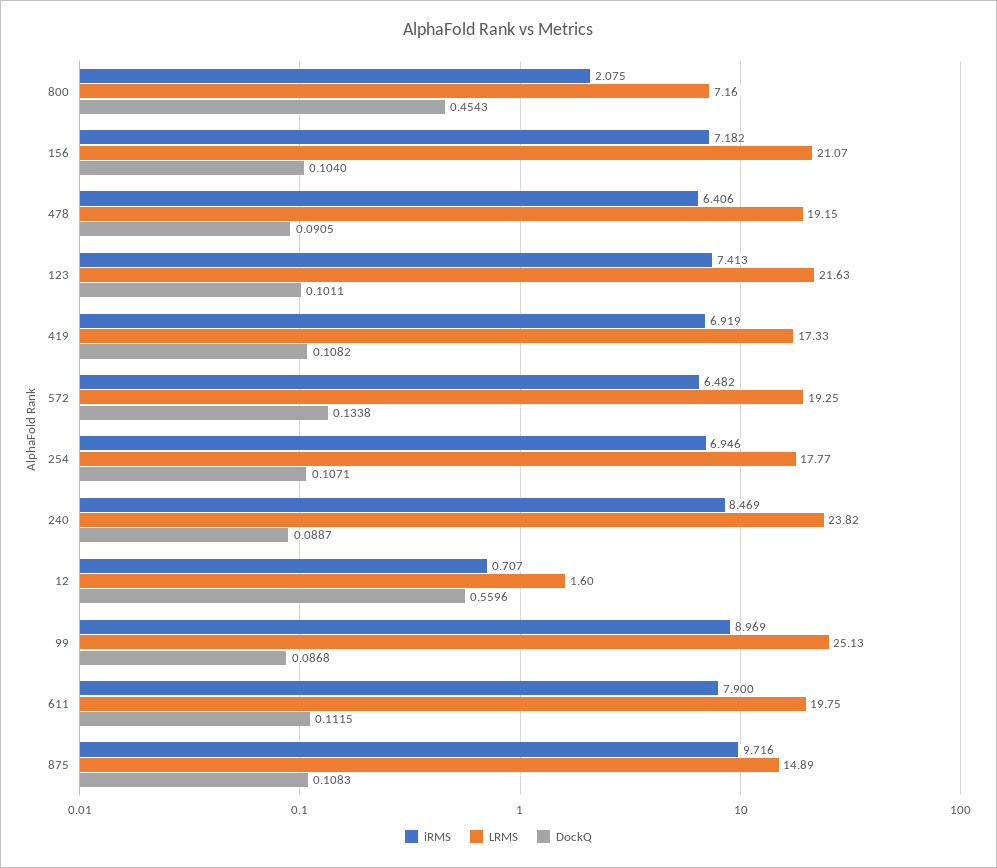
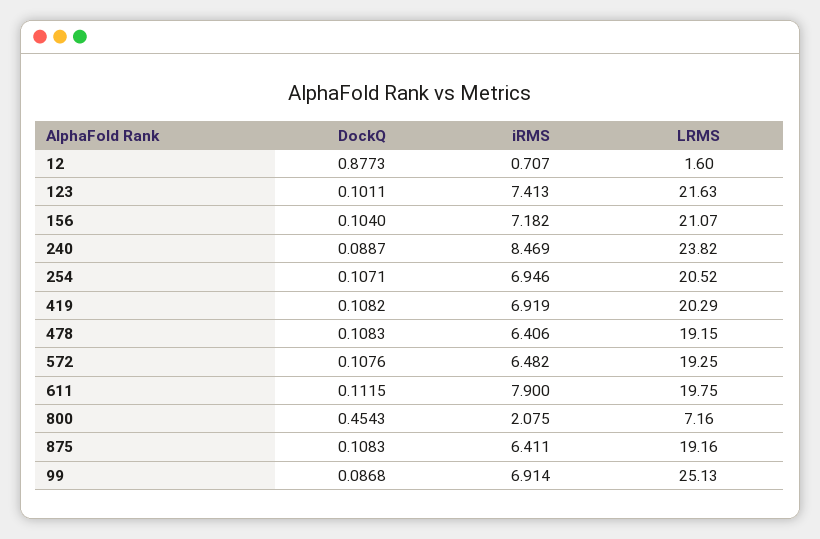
DockQ, 478: 0.0905 -> 0.1083
LRMS, 419: 17.33 -> 20.29
DockQ, 572: 0.1338 -> 0.1076
LRMS, 254: 17.77 -> 20.52
DockQ, 12: 0.5596 -> 0.8773
iRMS, 99: 8.969 -> 6.914
iRMS, 875: 9.716 -> 6.411
LRMS, 875: 14.89 -> 19.16

